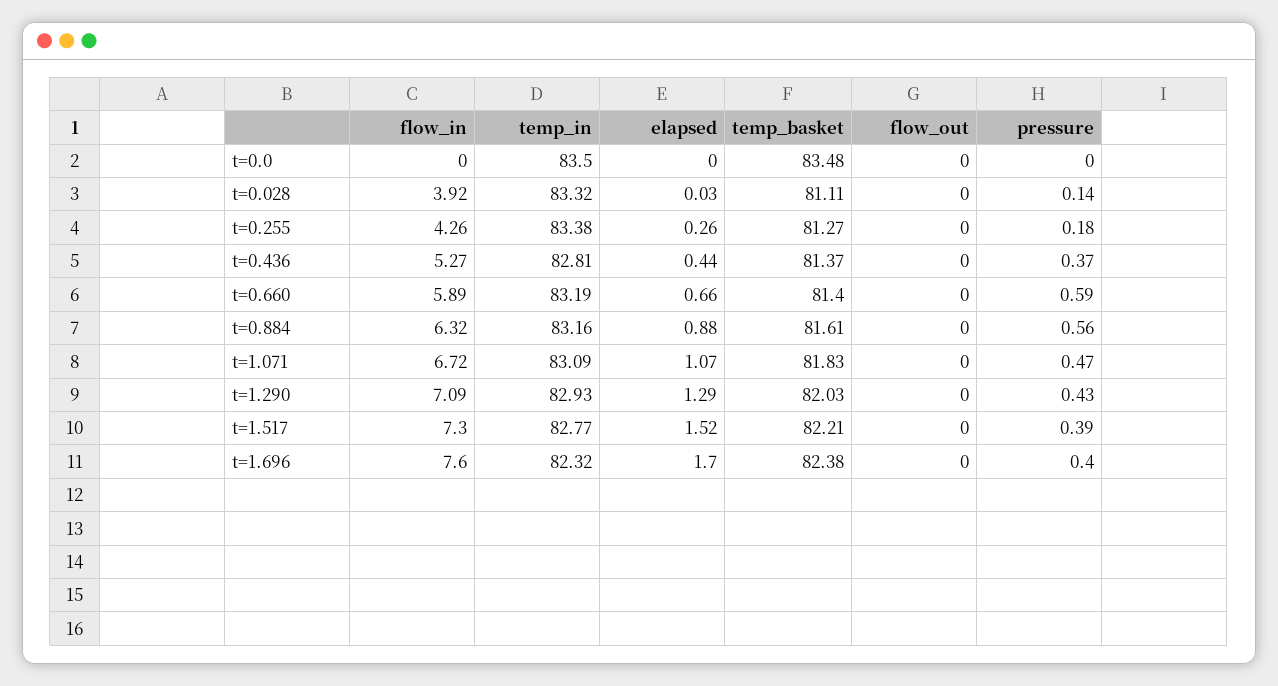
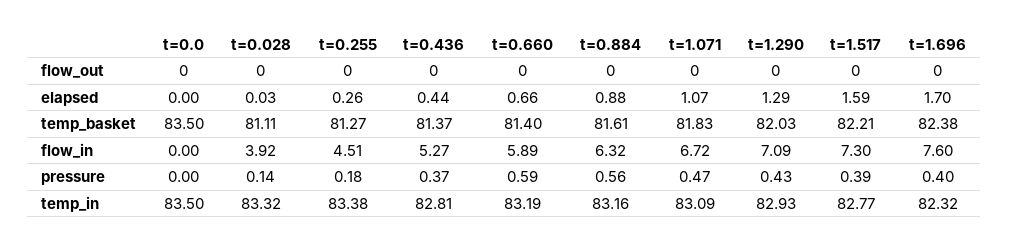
temp_basket, t=0.0: 83.48 -> 83.5
flow_in, t=0.255: 4.26 -> 4.51
elapsed, t=1.517: 1.52 -> 1.59

